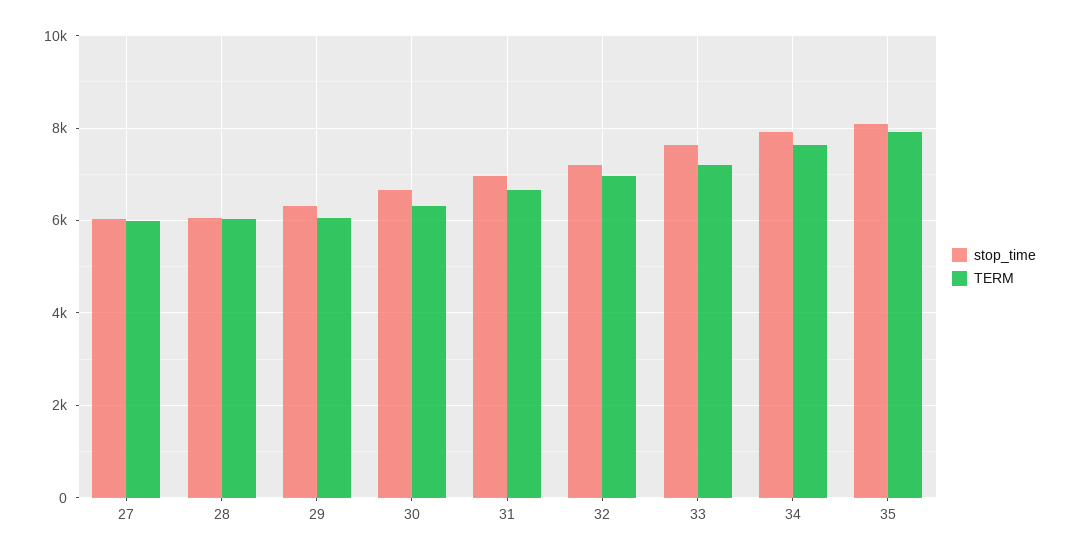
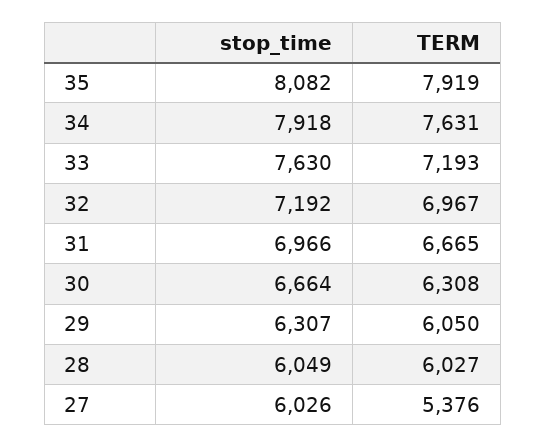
TERM, 27: 6000 -> 5376

